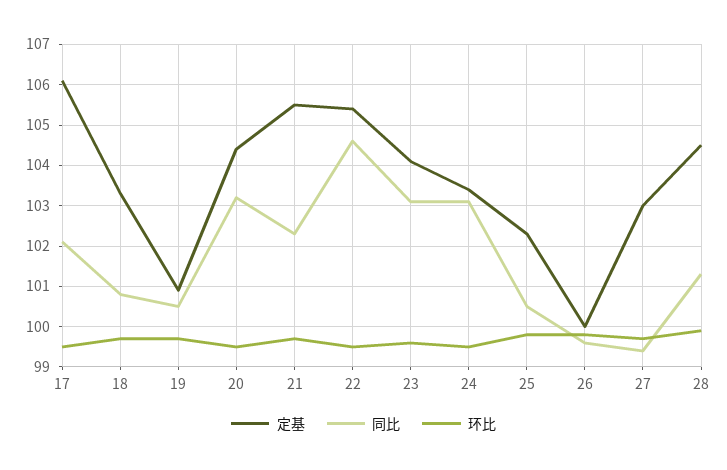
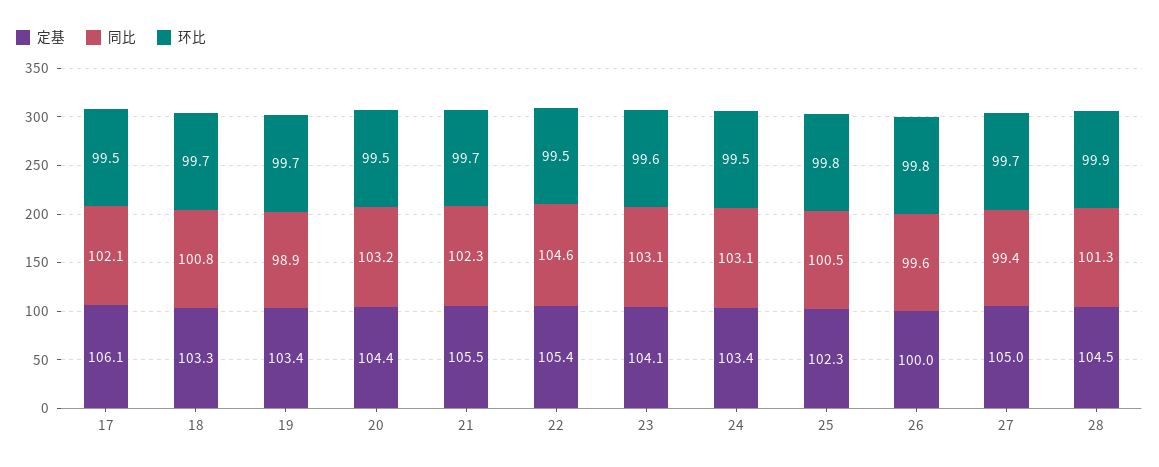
定基, 19: 101 -> 103.4
同比, 19: 100.5 -> 98.9
定基, 27: 103 -> 105

